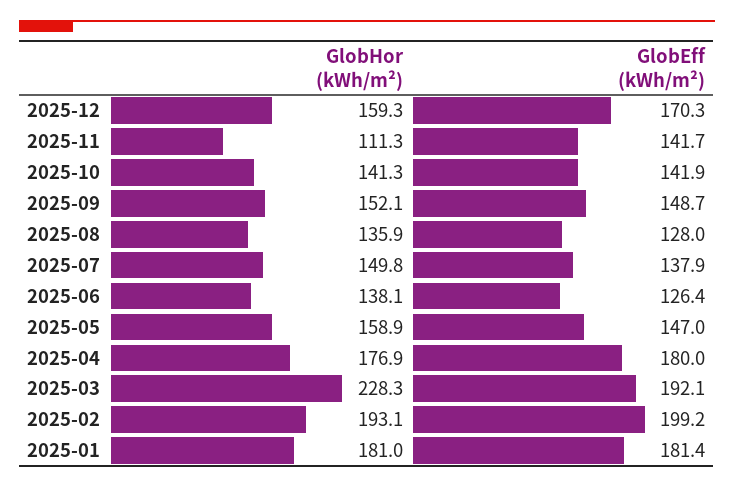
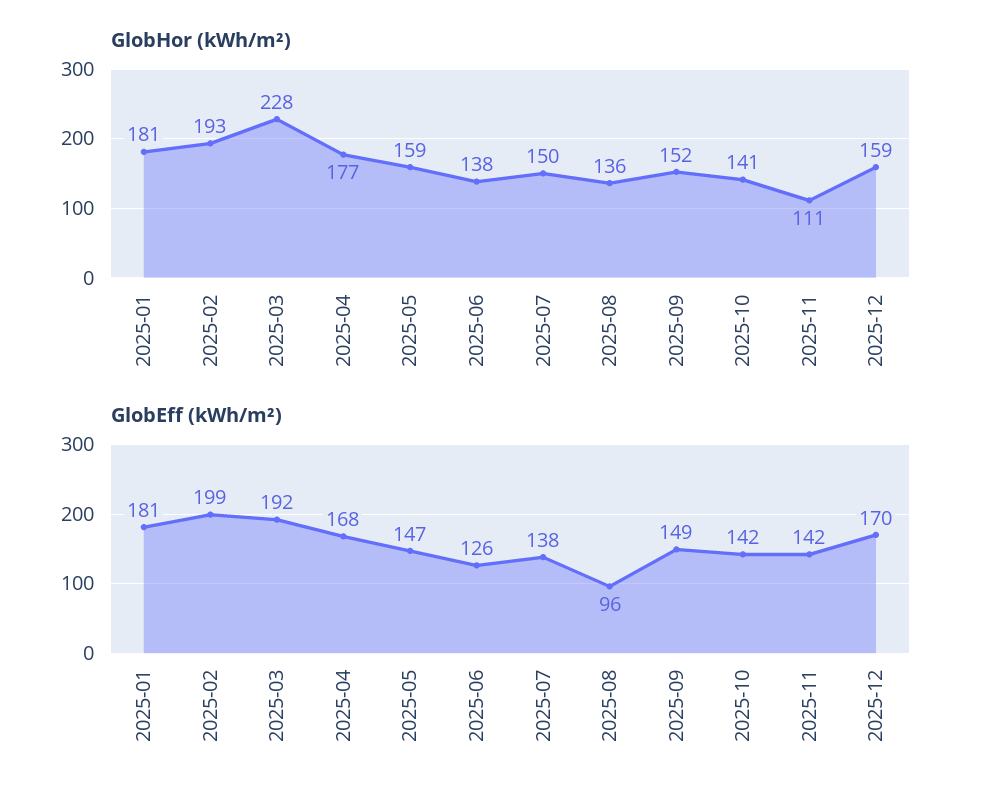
GlobEff (kWh/m²), 2025-08: 128 -> 96
GlobEff (kWh/m²), 2025-04: 180 -> 168

